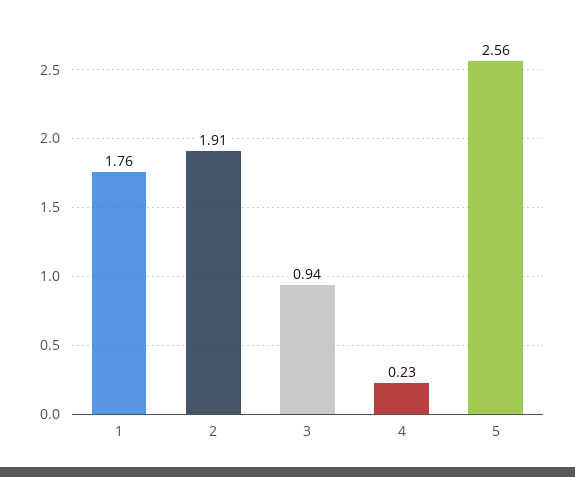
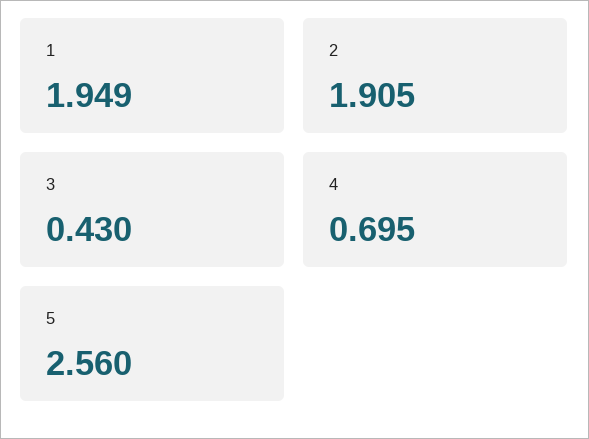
1: 1.76 -> 1.949
3: 0.94 -> 0.43
4: 0.23 -> 0.695

